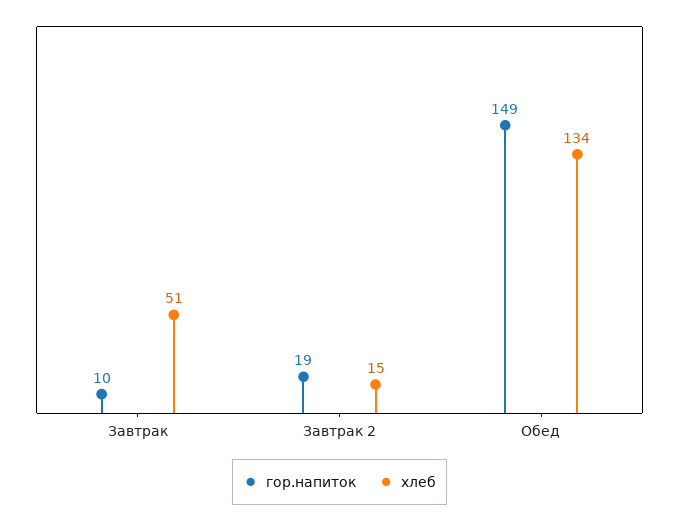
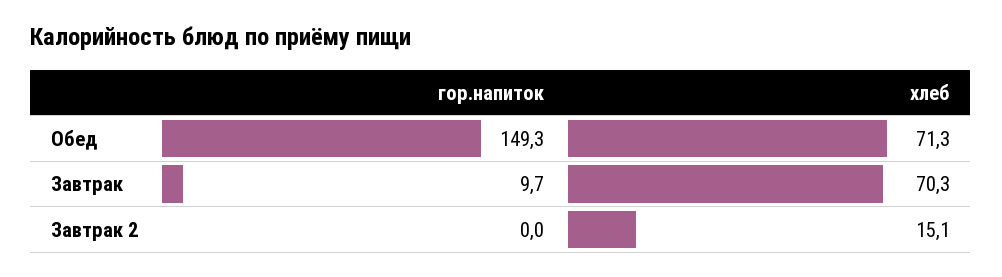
хлеб, Завтрак: 51 -> 70.3
гор.напиток, Завтрак 2: 19 -> 0
хлеб, Обед: 134 -> 71.3

